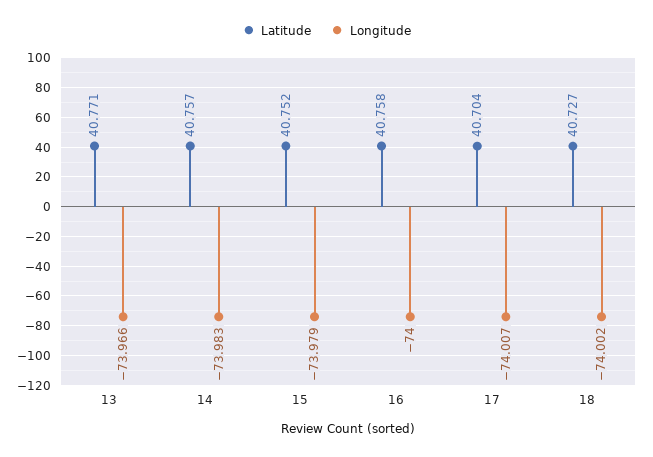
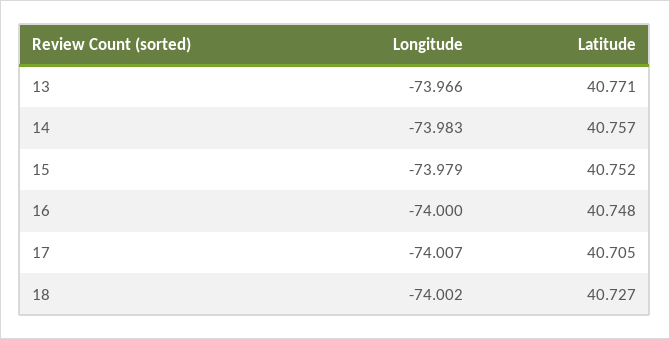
Latitude, 16: 40.758 -> 40.748
Latitude, 17: 40.704 -> 40.705

